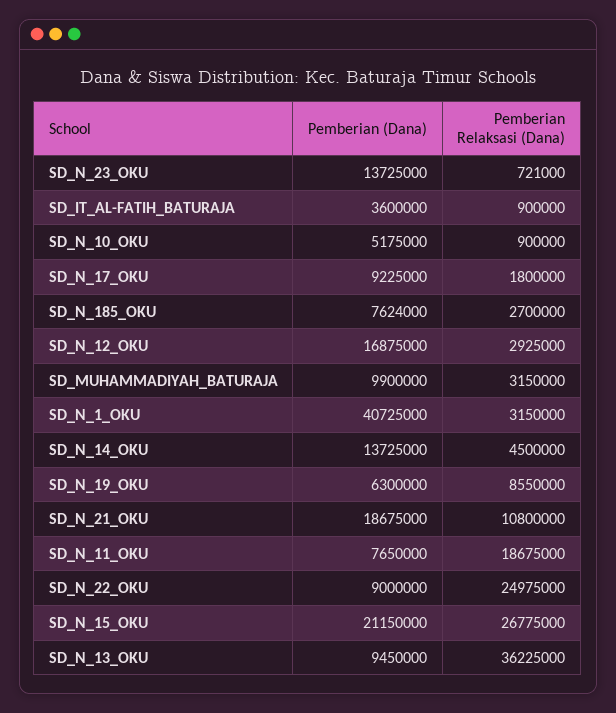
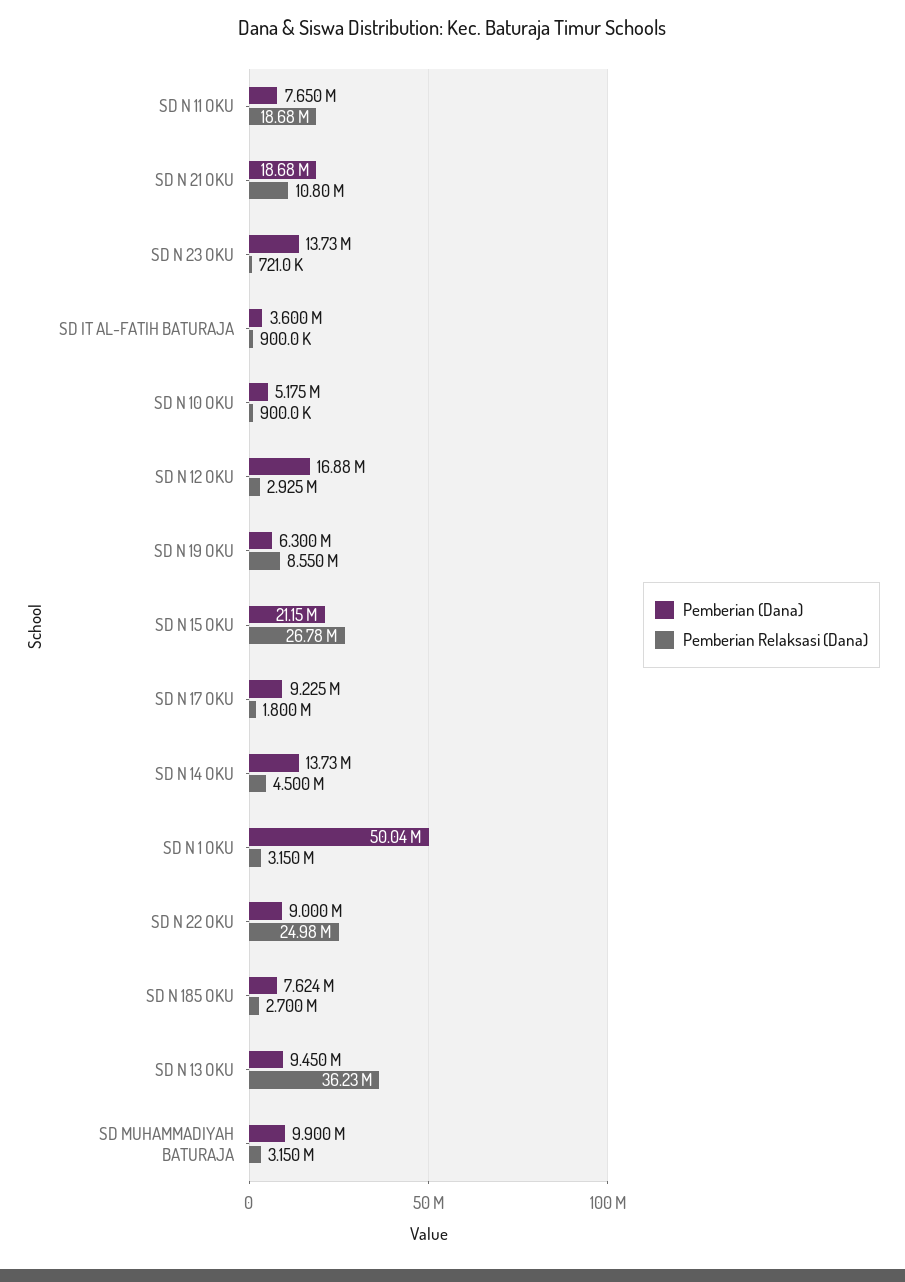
Pemberian (Dana), SD_N_1_OKU: 40725000 -> 50040000

